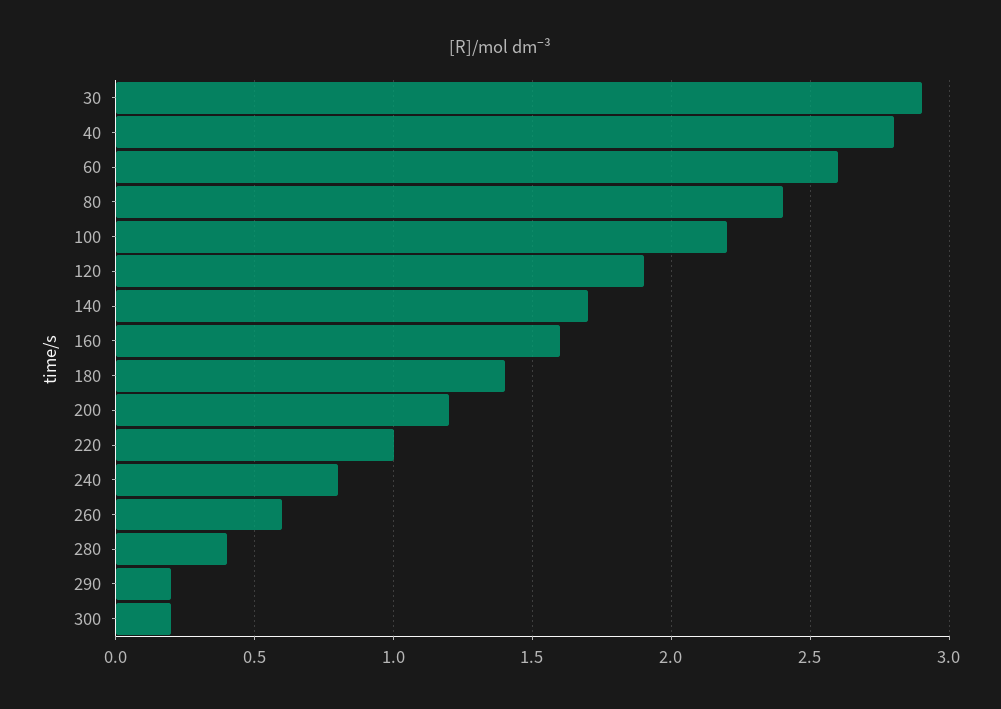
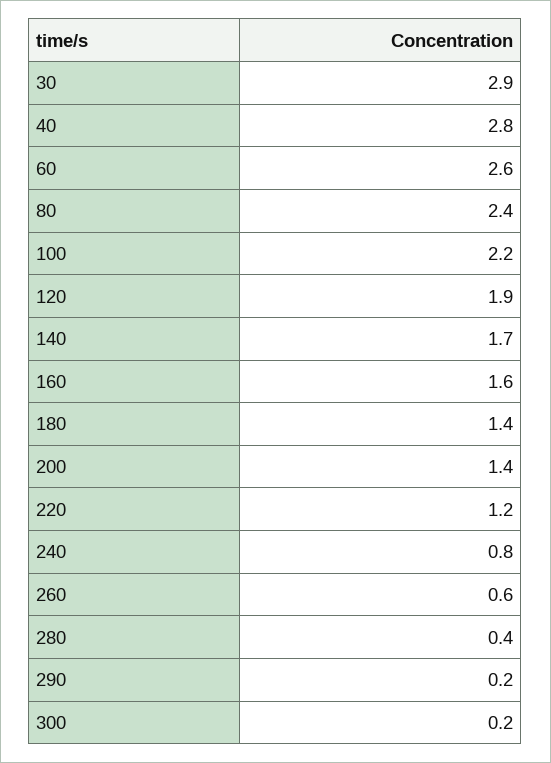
200: 1.2 -> 1.4
220: 1 -> 1.2

